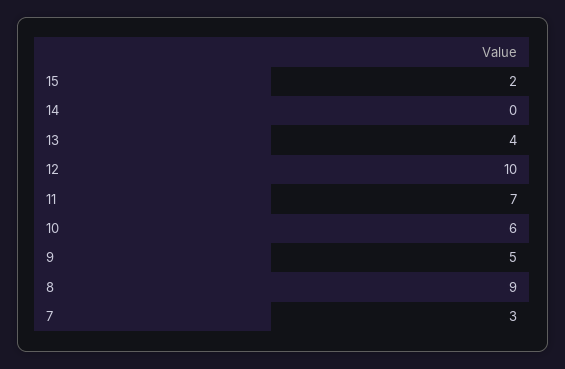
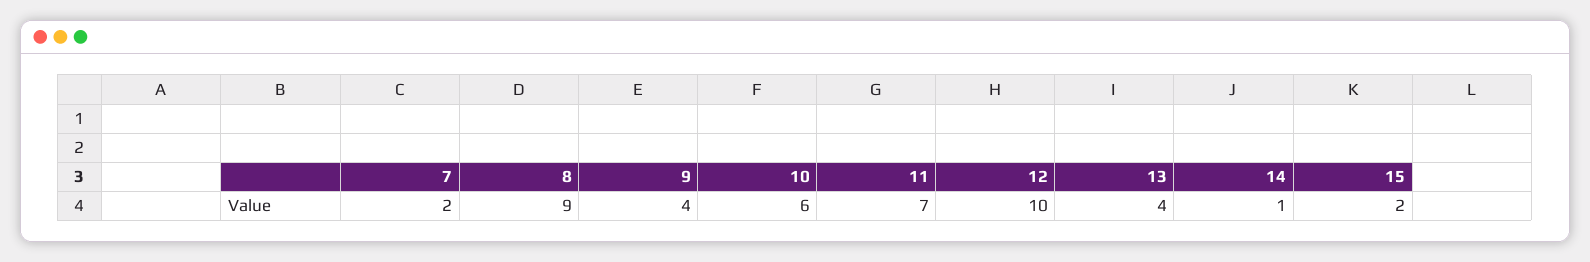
14: 0 -> 1
9: 5 -> 4
7: 3 -> 2

